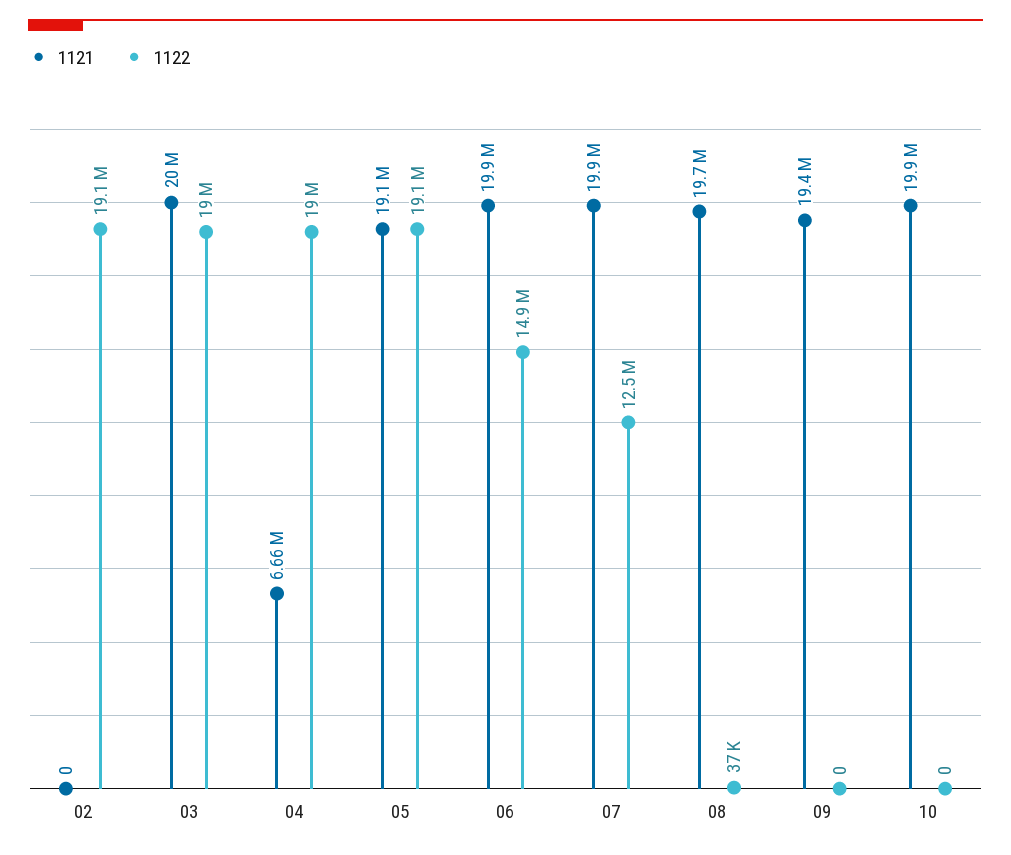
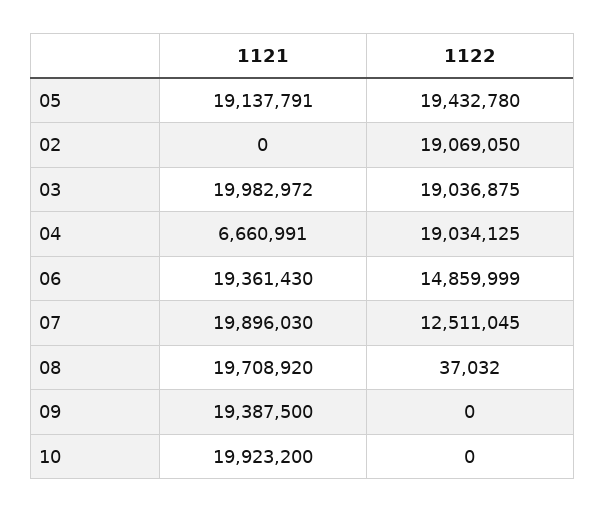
1122, 05: 19100000 -> 19432780
1121, 06: 19900000 -> 19361430

